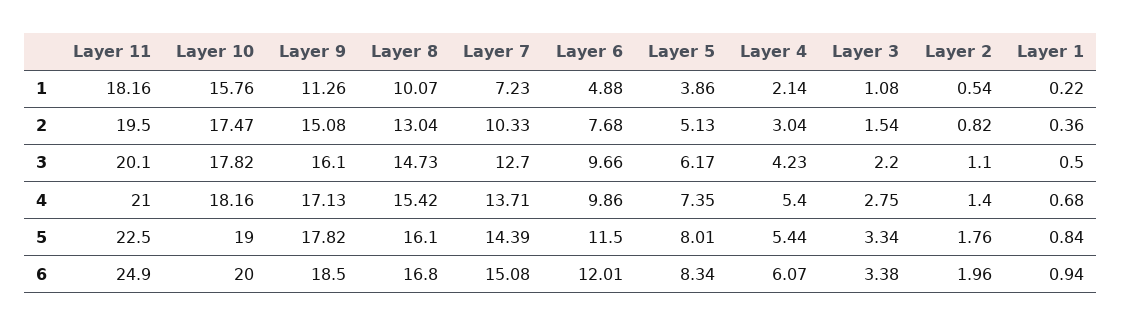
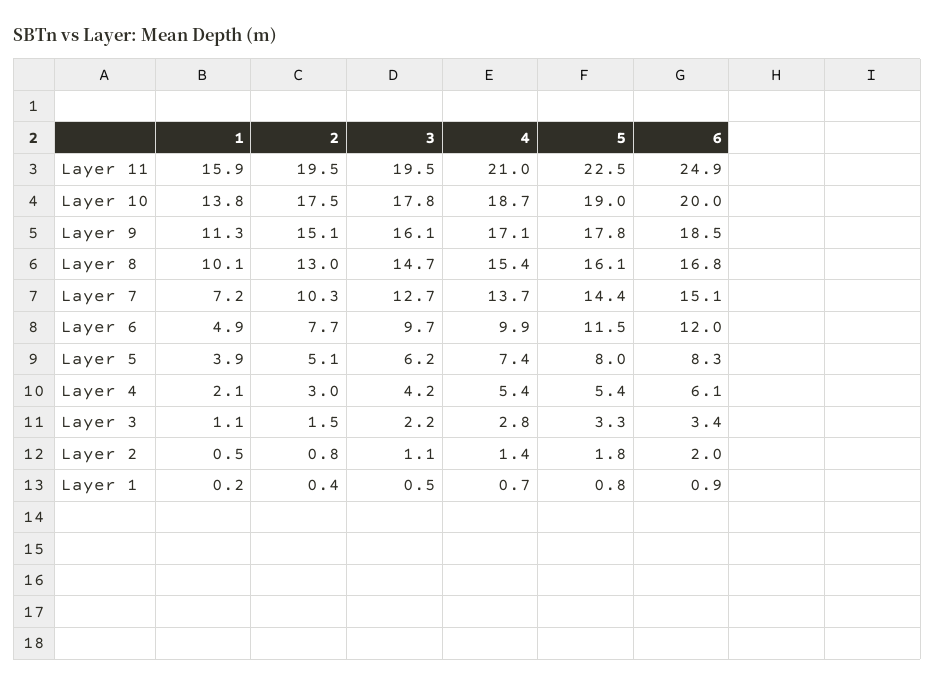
Layer 11, 1: 18.16 -> 15.9
Layer 10, 1: 15.76 -> 13.8
Layer 11, 3: 20.1 -> 19.5
Layer 10, 4: 18.16 -> 18.7

